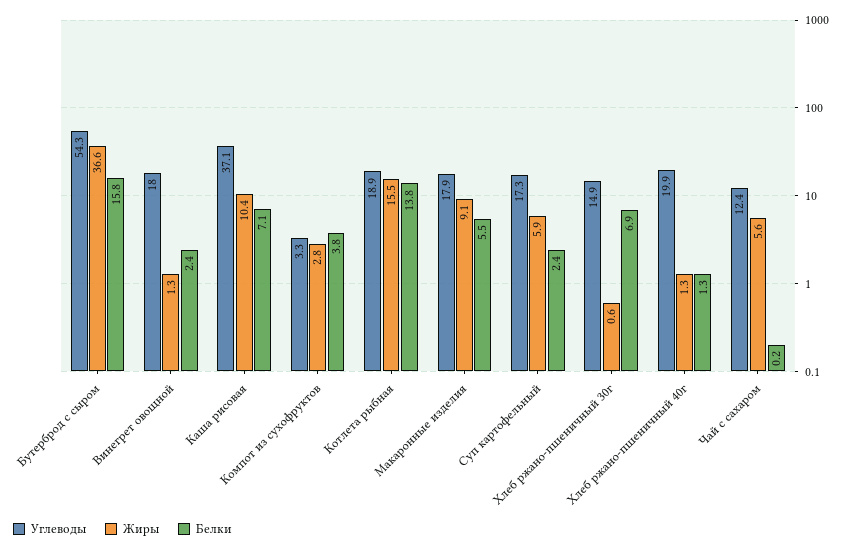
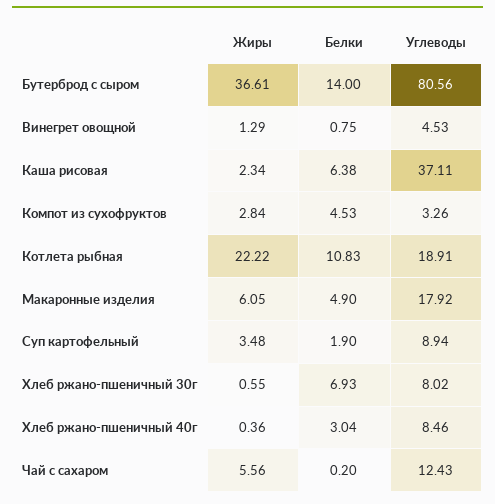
Углеводы, Бутерброд с сыром: 54.3 -> 80.56
Белки, Бутерброд с сыром: 15.8 -> 14
Углеводы, Винегрет овощной: 18 -> 4.53
Белки, Винегрет овощной: 2.4 -> 0.75
Жиры, Каша рисовая: 10.4 -> 2.34
Белки, Каша рисовая: 7.1 -> 6.38
Белки, Компот из сухофруктов: 3.8 -> 4.53
Жиры, Котлета рыбная: 15.5 -> 22.22
Белки, Котлета рыбная: 13.8 -> 10.83
Жиры, Макаронные изделия: 9.1 -> 6.05
Белки, Макаронные изделия: 5.5 -> 4.9
Углеводы, Суп картофельный: 17.3 -> 8.94
Жиры, Суп картофельный: 5.9 -> 3.48
Белки, Суп картофельный: 2.4 -> 1.9
Углеводы, Хлеб ржано-пшеничный 30г: 14.9 -> 8.02
Углеводы, Хлеб ржано-пшеничный 40г: 19.9 -> 8.46
Жиры, Хлеб ржано-пшеничный 40г: 1.3 -> 0.36
Белки, Хлеб ржано-пшеничный 40г: 1.3 -> 3.04

